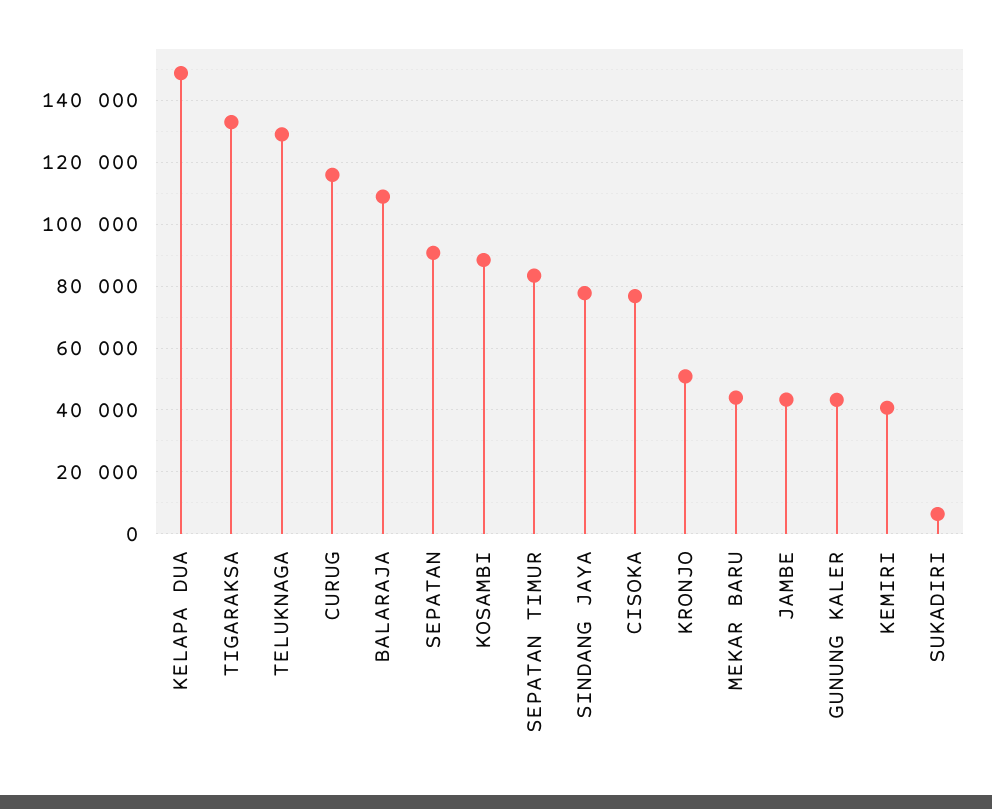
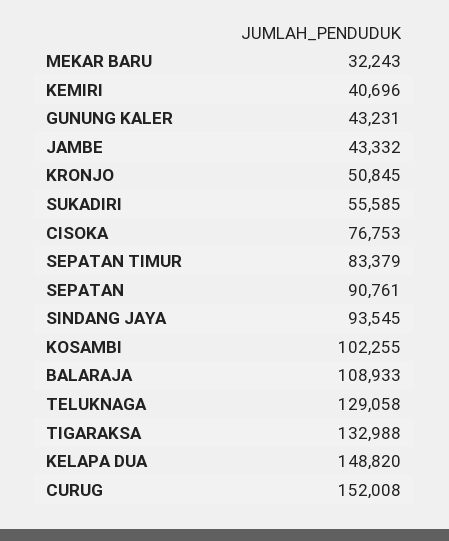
CURUG: 116000 -> 152008
KOSAMBI: 88000 -> 102255
SINDANG JAYA: 78000 -> 93545
MEKAR BARU: 44000 -> 32243
SUKADIRI: 6000 -> 55585

